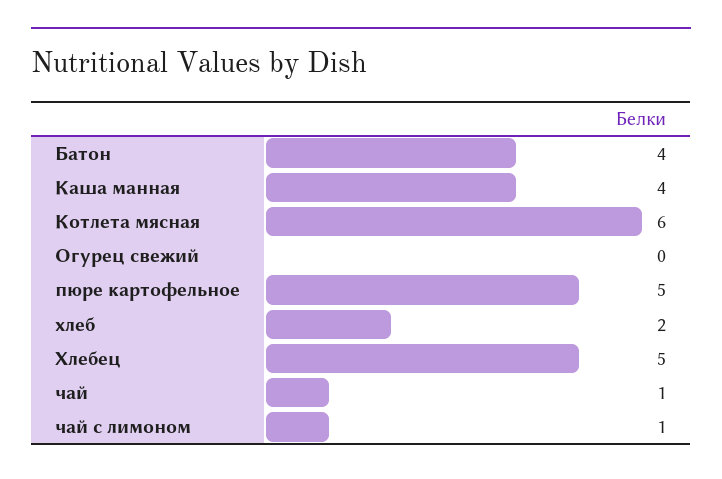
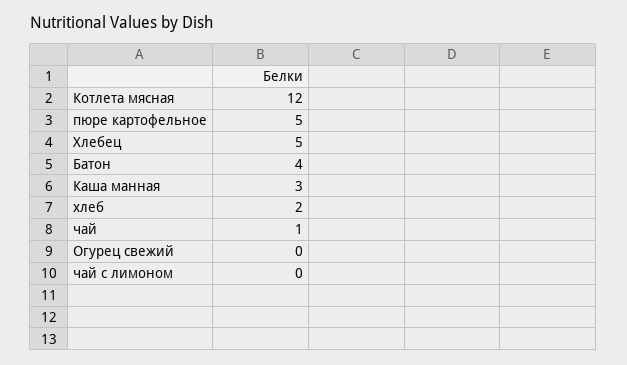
Каша манная: 4 -> 3
Котлета мясная: 6 -> 12
чай с лимоном: 1 -> 0

